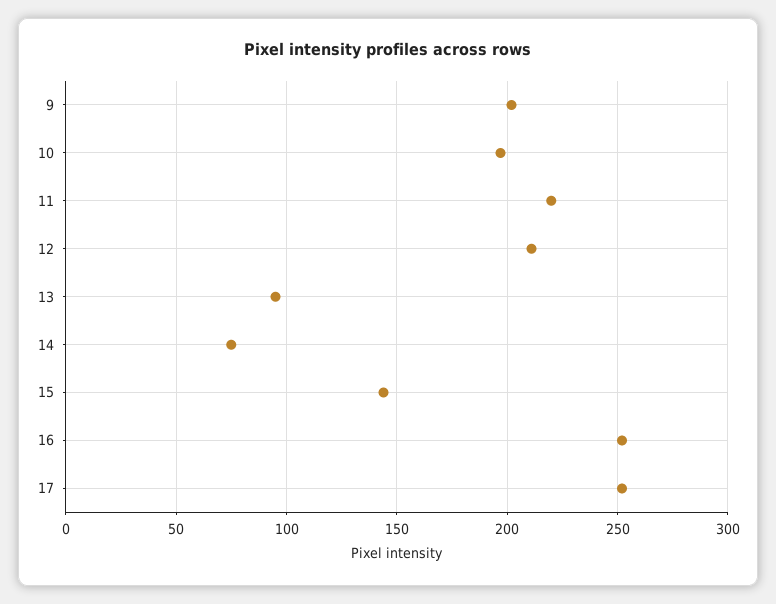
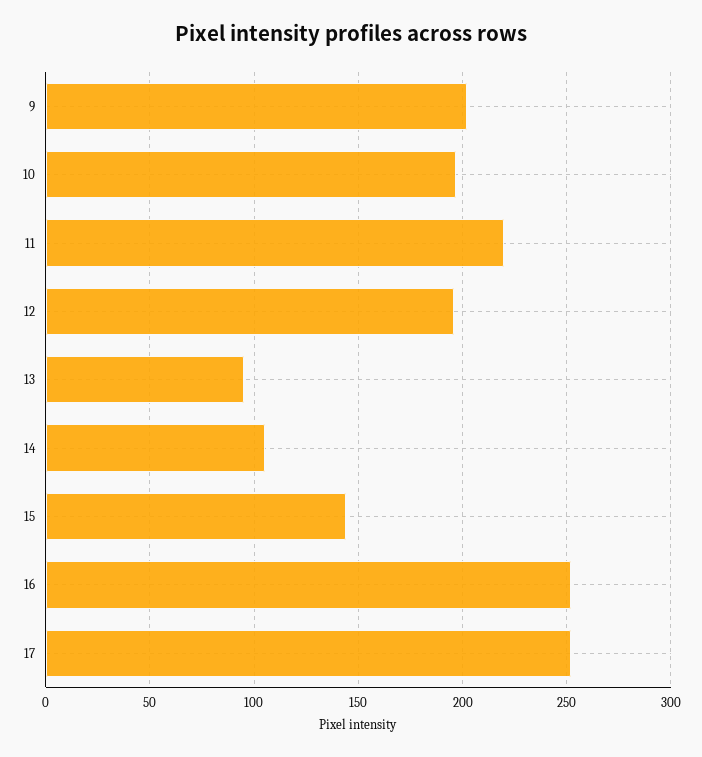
12: 210 -> 195
14: 75 -> 105

